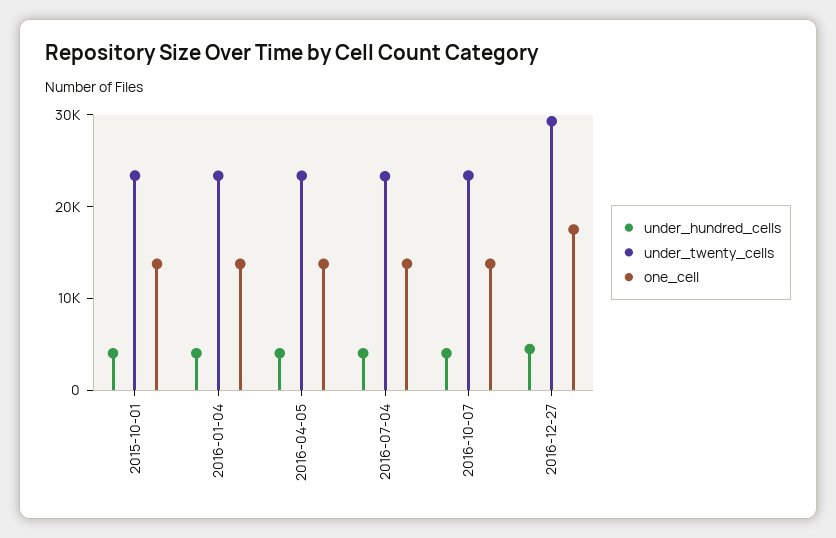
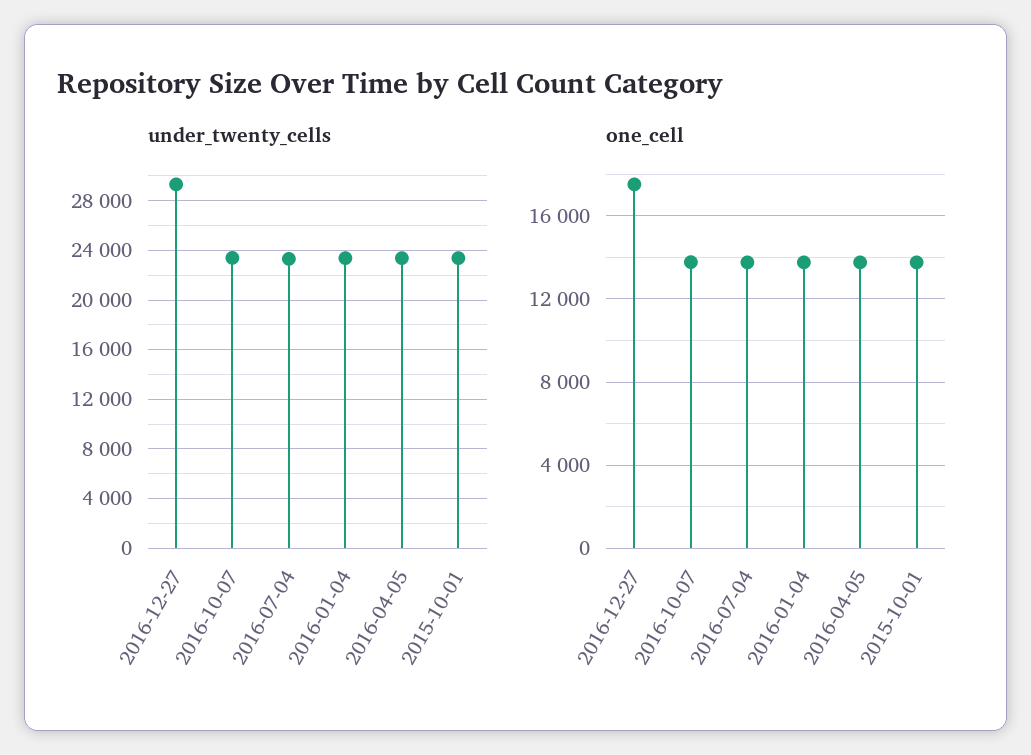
under_hundred_cells, 2015-10-01: 4000 -> none
under_hundred_cells, 2016-01-04: 4000 -> none
under_hundred_cells, 2016-04-05: 4000 -> none
under_hundred_cells, 2016-07-04: 4000 -> none
under_hundred_cells, 2016-10-07: 4000 -> none
under_hundred_cells, 2016-12-27: 4000 -> none

